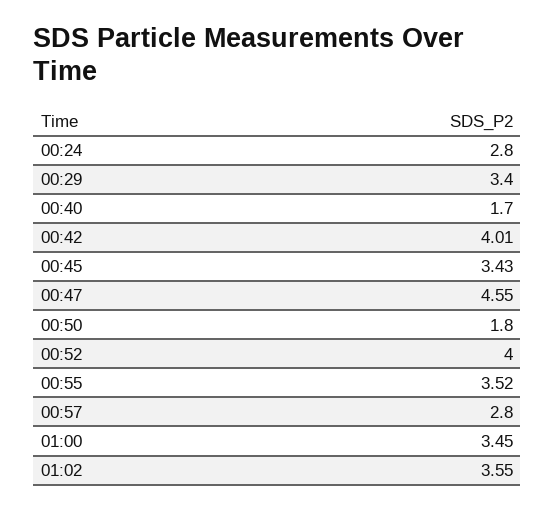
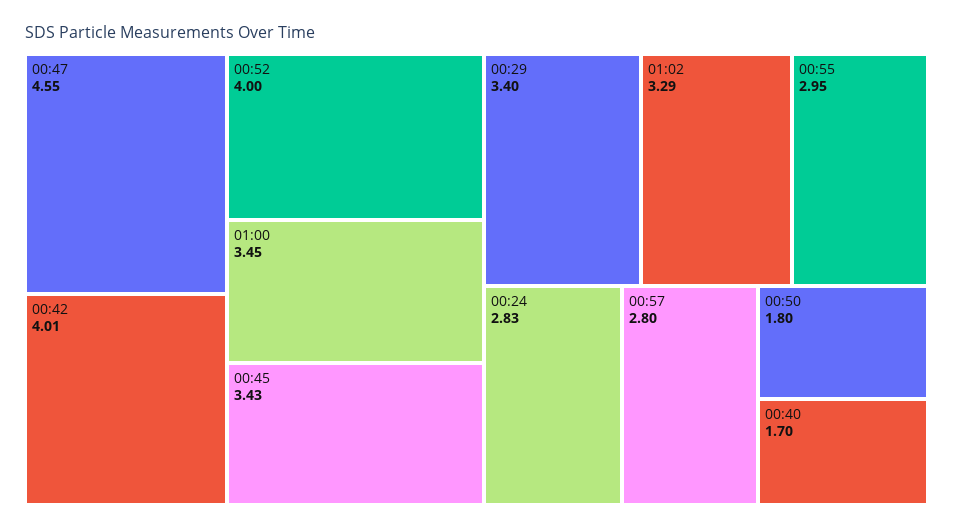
00:24: 2.8 -> 2.83
00:55: 3.52 -> 2.95
01:02: 3.55 -> 3.29

